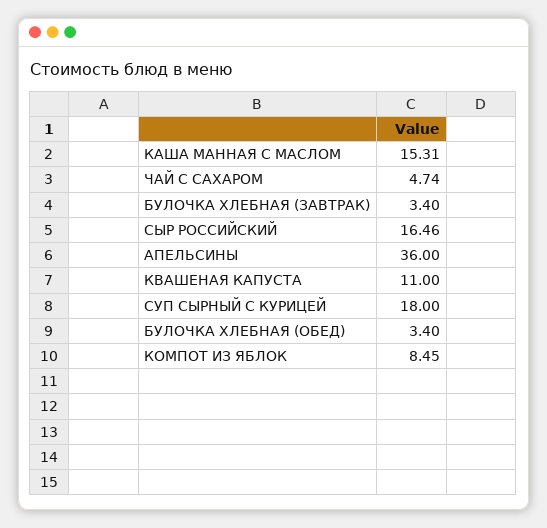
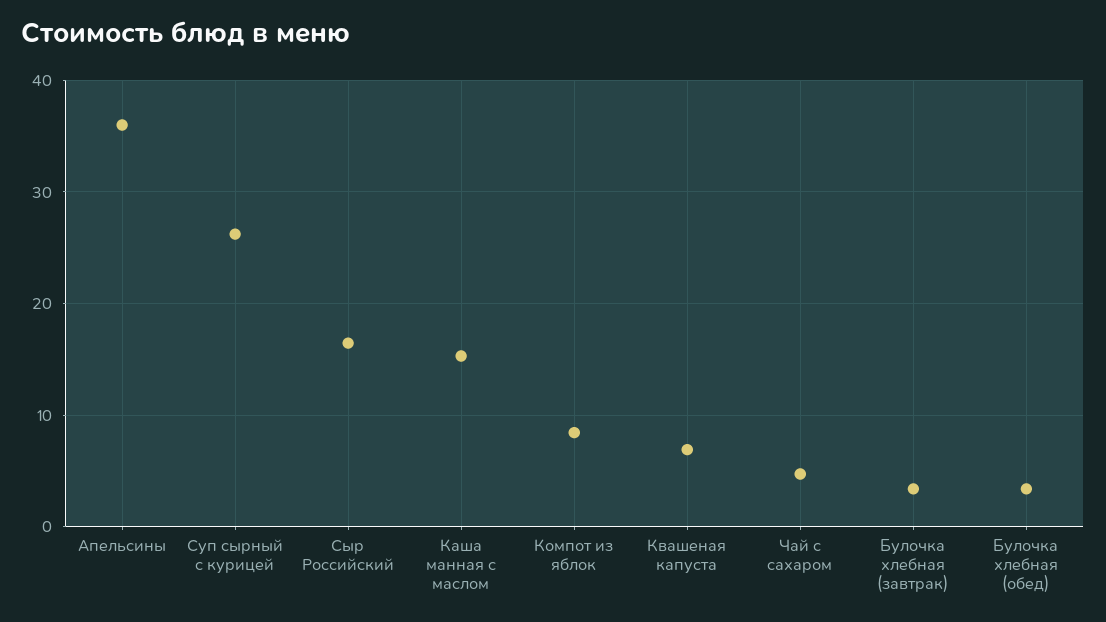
КВАШЕНАЯ КАПУСТА: 11 -> 7
СУП СЫРНЫЙ С КУРИЦЕЙ: 18 -> 26

